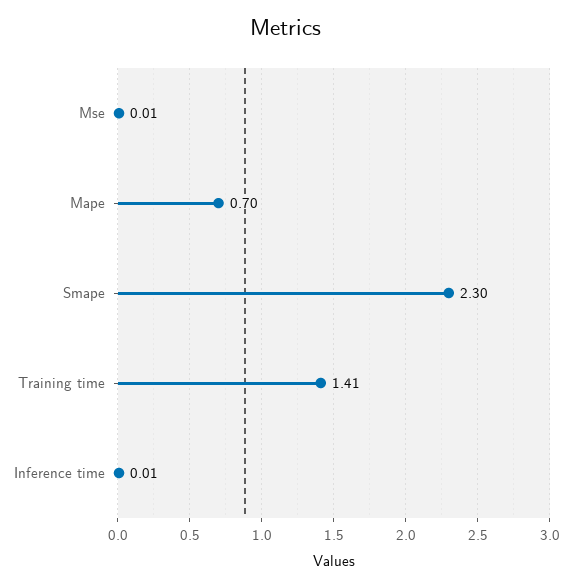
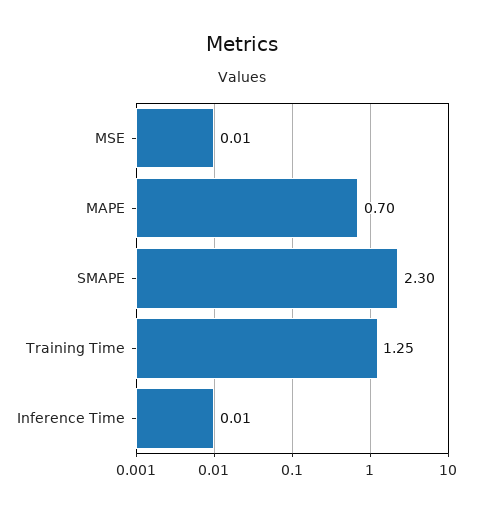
Training time: 1.41 -> 1.25

